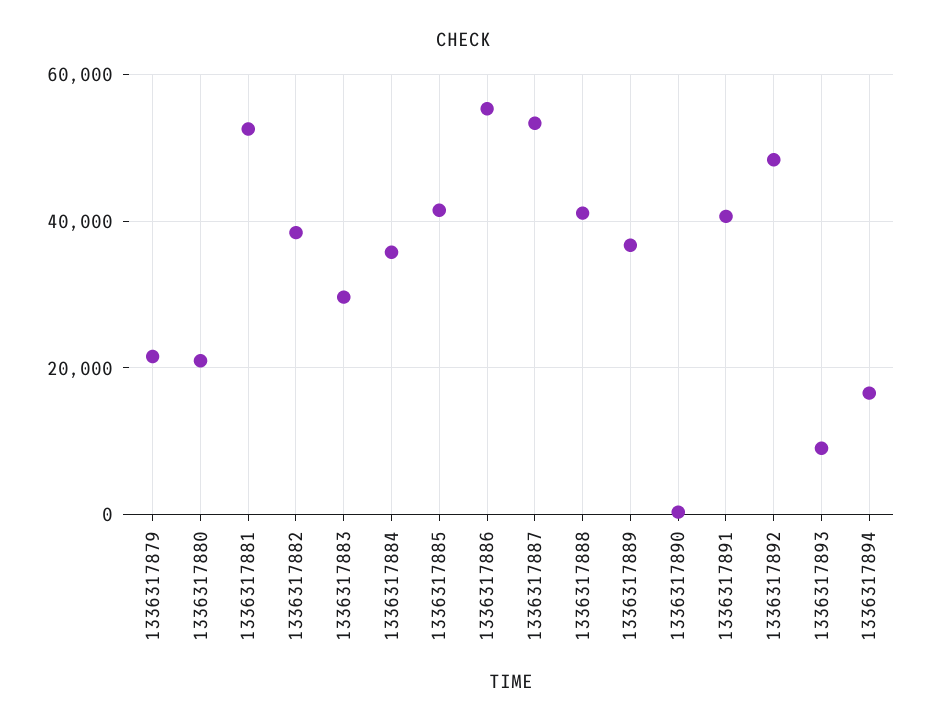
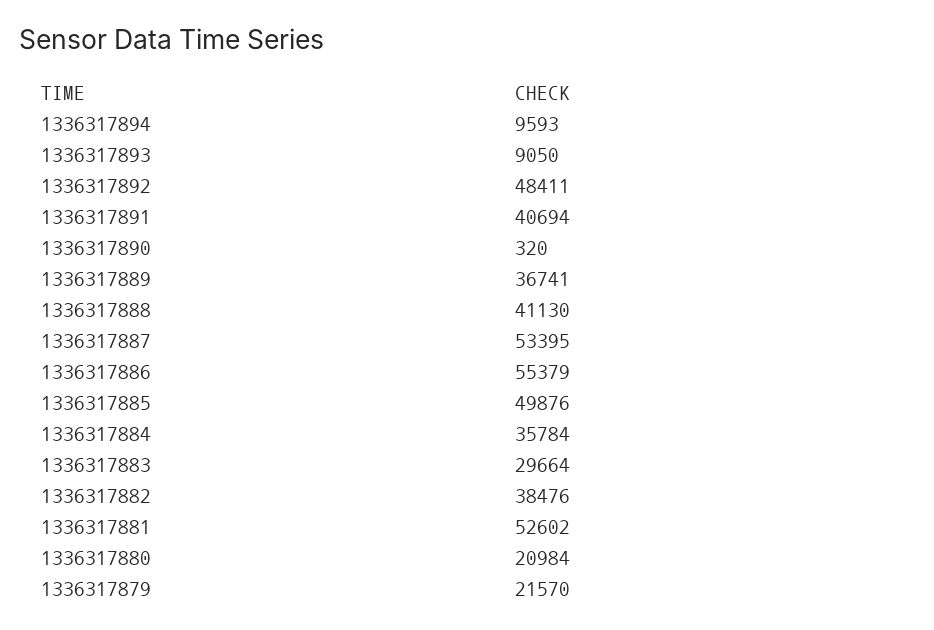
1336317885: 42000 -> 49876
1336317894: 16000 -> 9593

